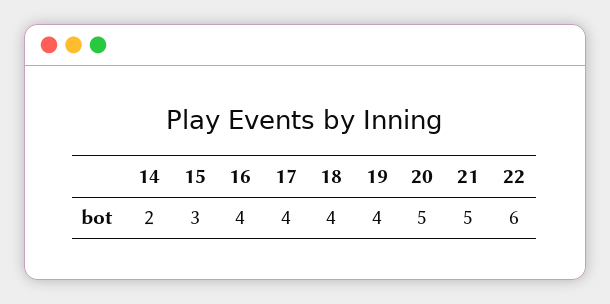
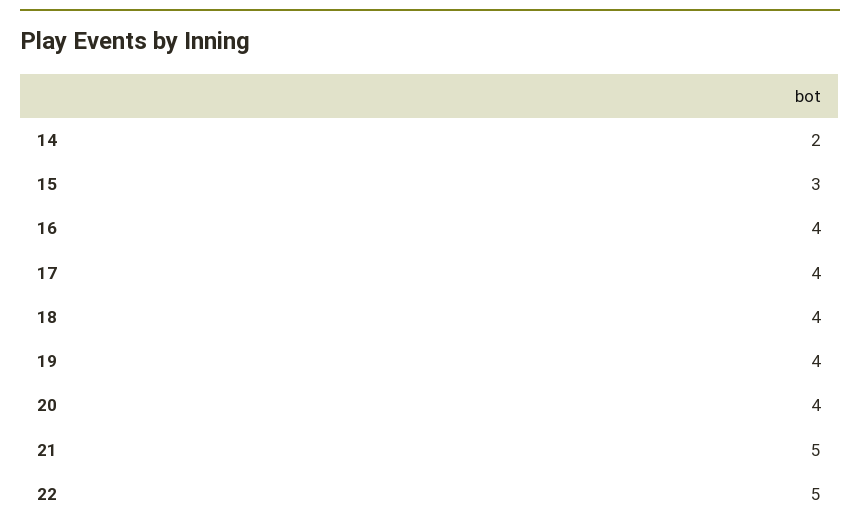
20: 5 -> 4
22: 6 -> 5

